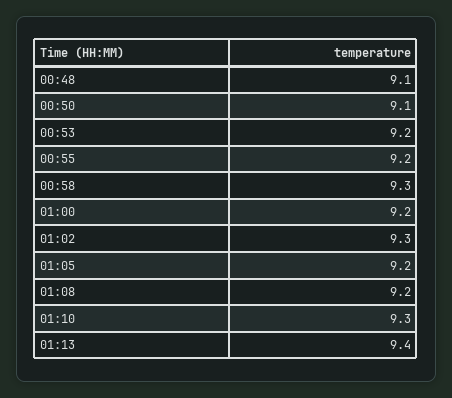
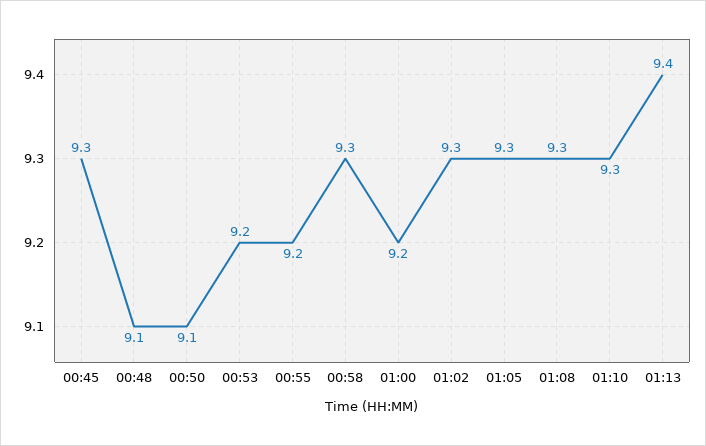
01:05: 9.2 -> 9.3
01:08: 9.2 -> 9.3
00:45: none -> 9.3

